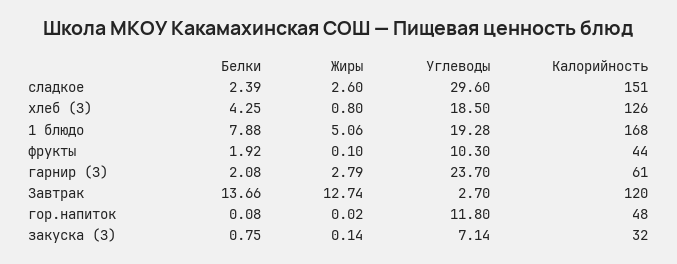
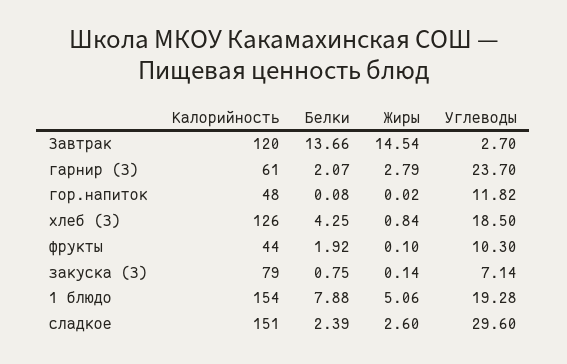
Жиры, хлеб (З): 0.8 -> 0.84
Калорийность, 1 блюдо: 168 -> 154
Белки, гарнир (З): 2.08 -> 2.07
Жиры, Завтрак: 12.74 -> 14.54
Углеводы, гор.напиток: 11.8 -> 11.82
Калорийность, закуска (З): 32 -> 79

